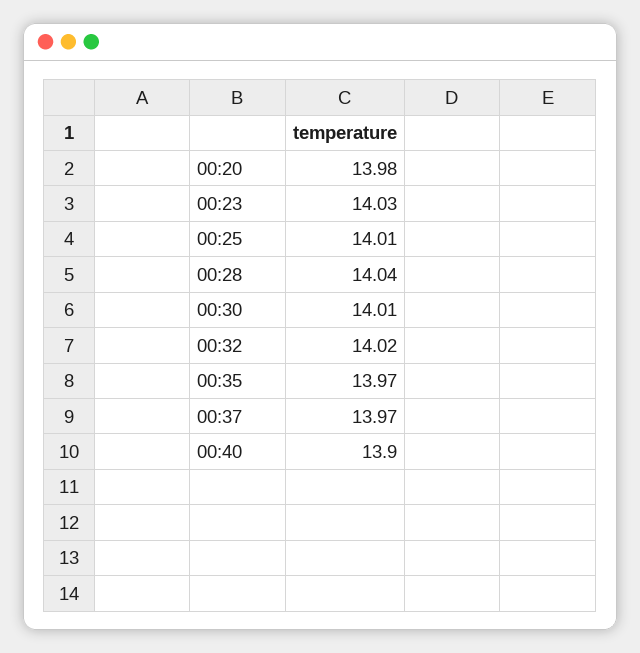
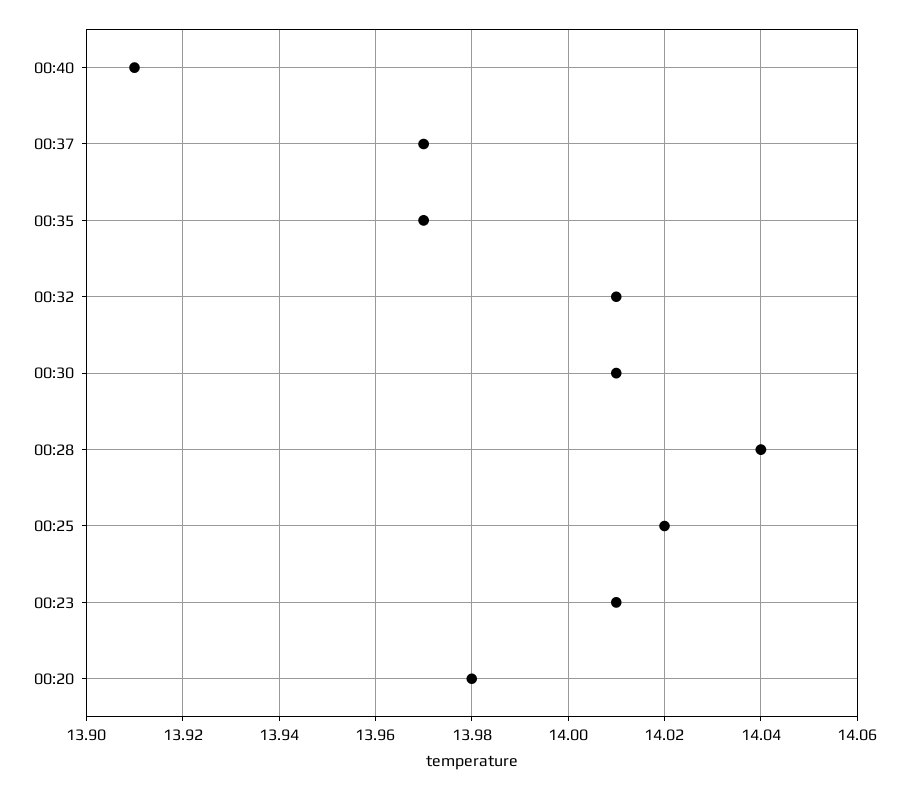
00:23: 14.03 -> 14.01
00:25: 14.01 -> 14.02
00:32: 14.02 -> 14.01
00:40: 13.9 -> 13.91

